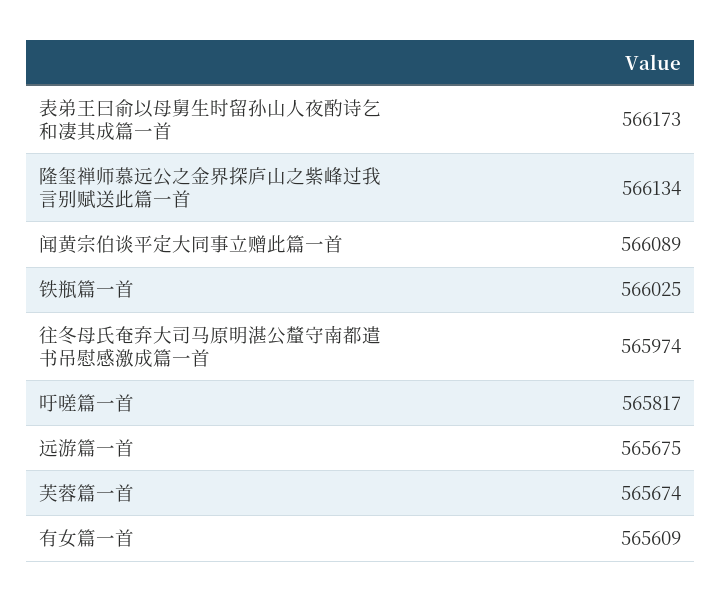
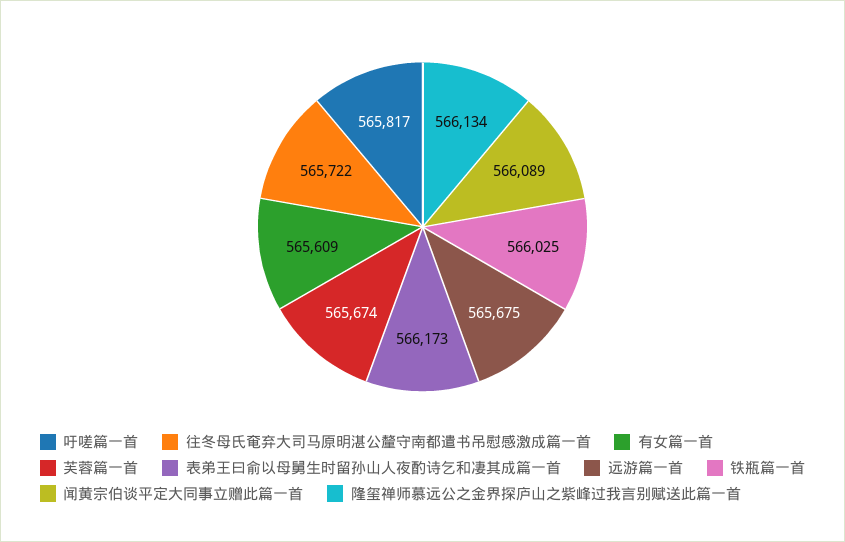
往冬母氏奄弃大司马原明湛公釐守南都遣书吊慰感激成篇一首: 565974 -> 565722

